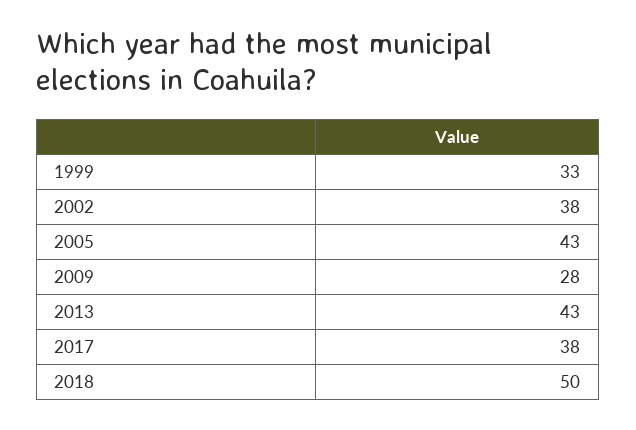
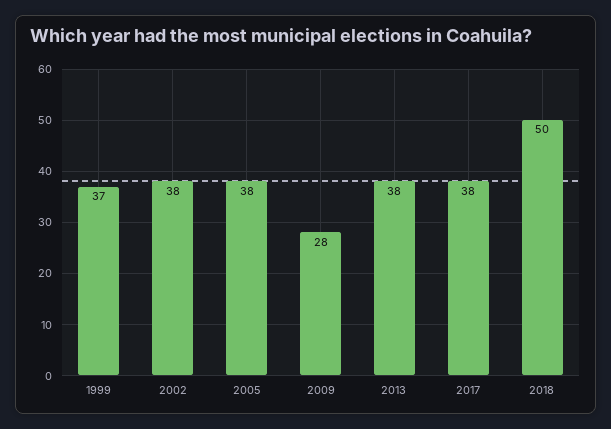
1999: 33 -> 37
2005: 43 -> 38
2013: 43 -> 38

